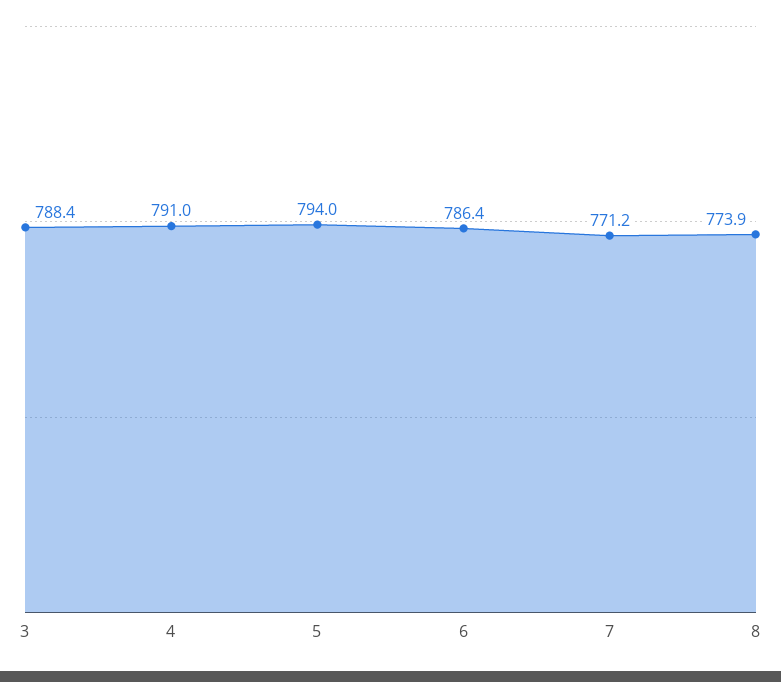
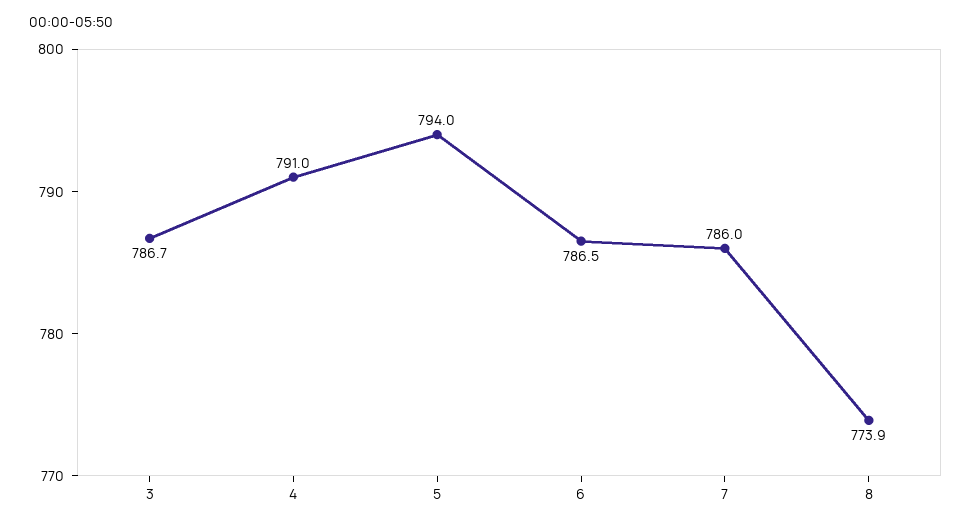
3: 788.4 -> 786.7
6: 786.4 -> 786.5
7: 771.2 -> 786

